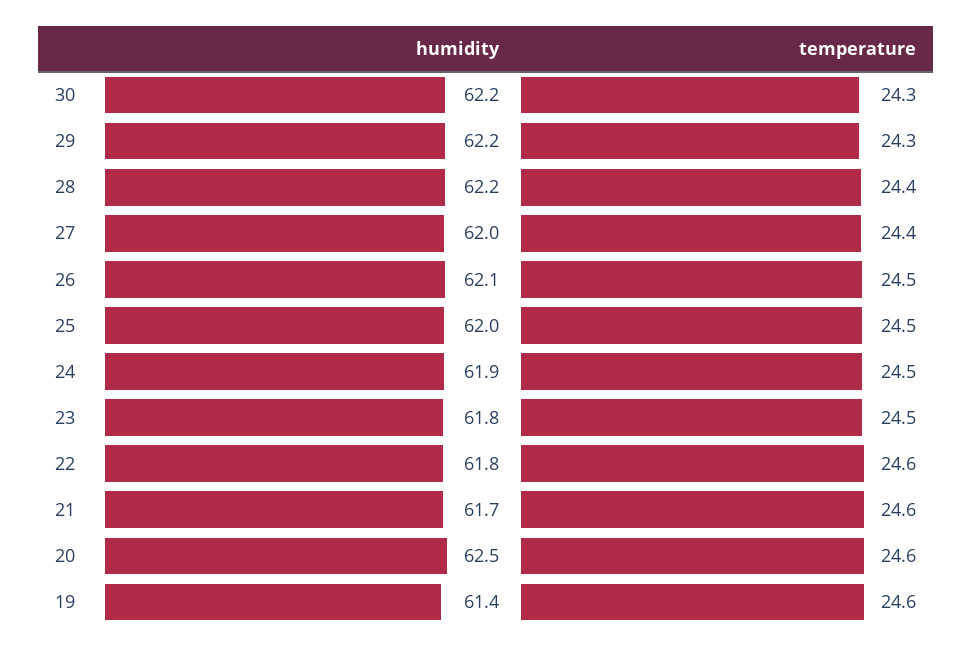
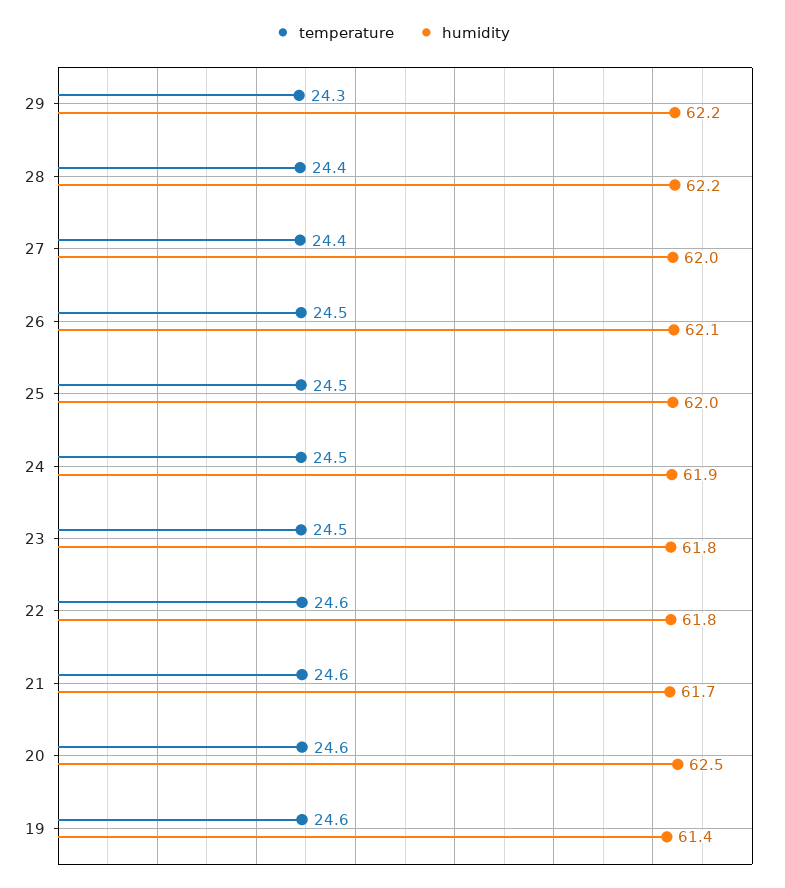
humidity, 30: 62.2 -> none
temperature, 30: 24.3 -> none

